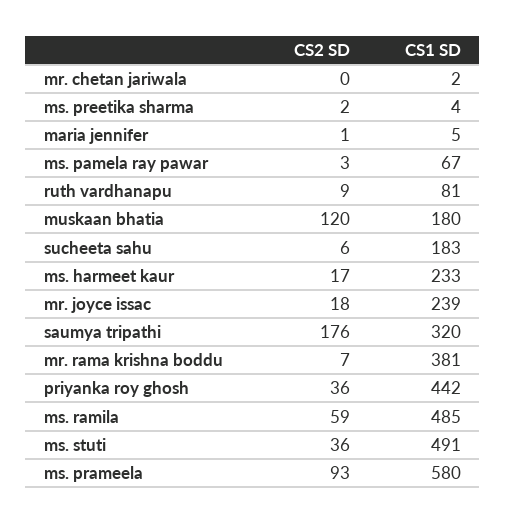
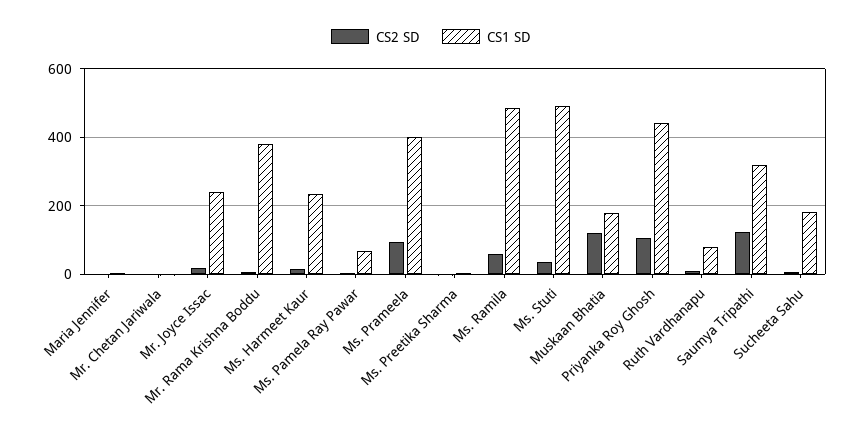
CS2 SD, saumya tripathi: 176 -> 120
CS2 SD, priyanka roy ghosh: 36 -> 100
CS1 SD, ms. prameela: 580 -> 400

